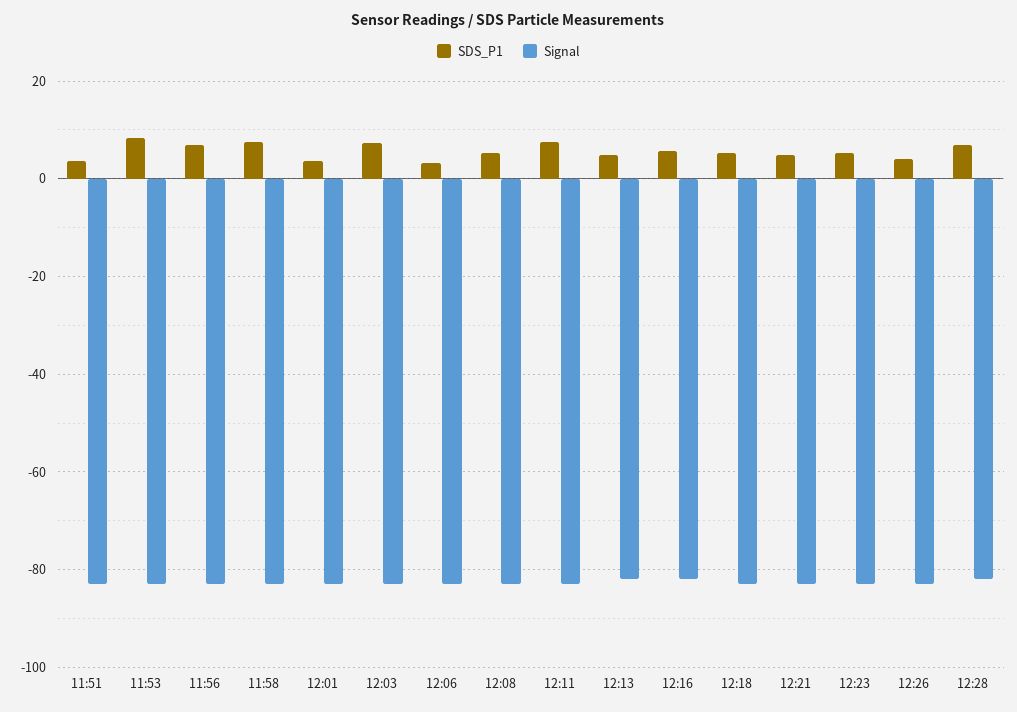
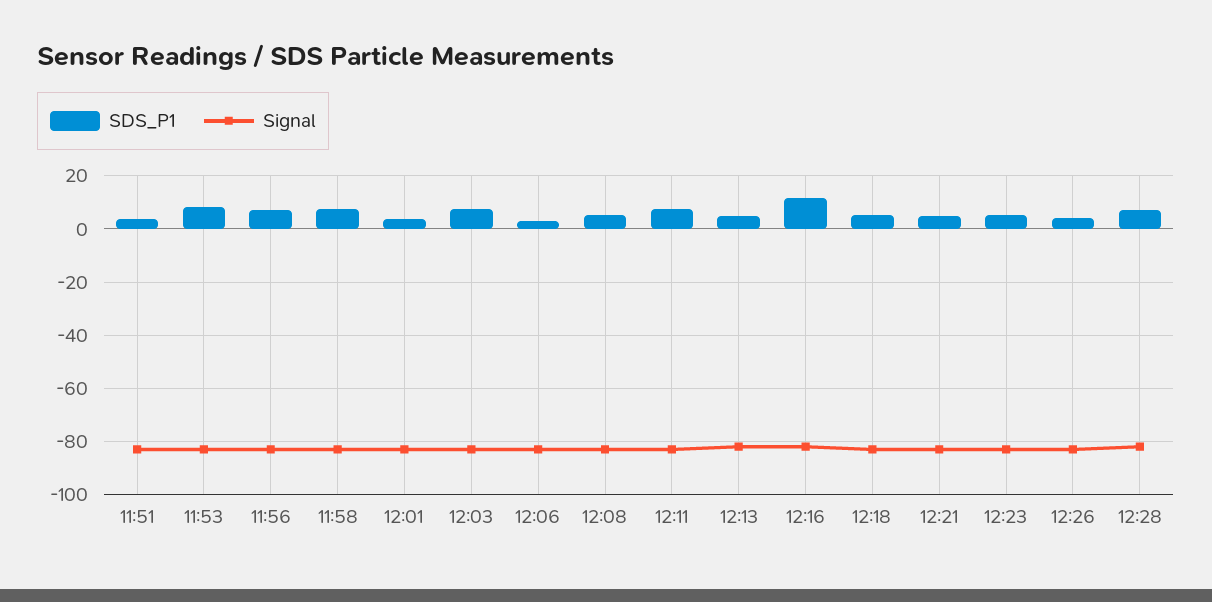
SDS_P1, 12:16: 6 -> 12.5

